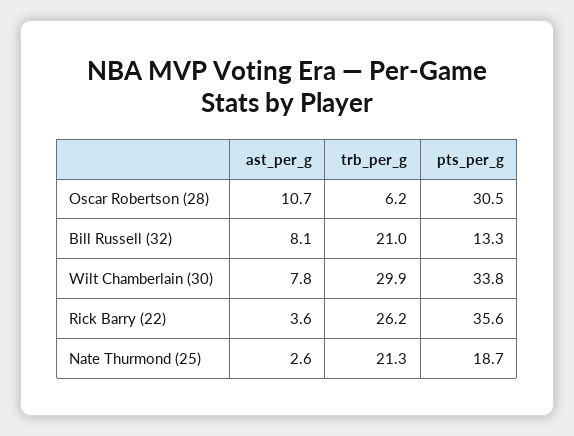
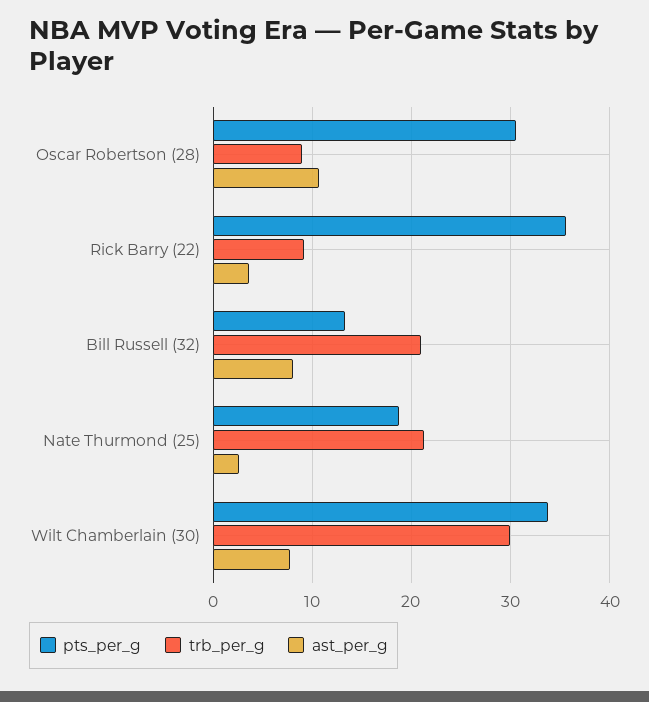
trb_per_g, Oscar Robertson (28): 6.2 -> 9
trb_per_g, Rick Barry (22): 26.2 -> 9

